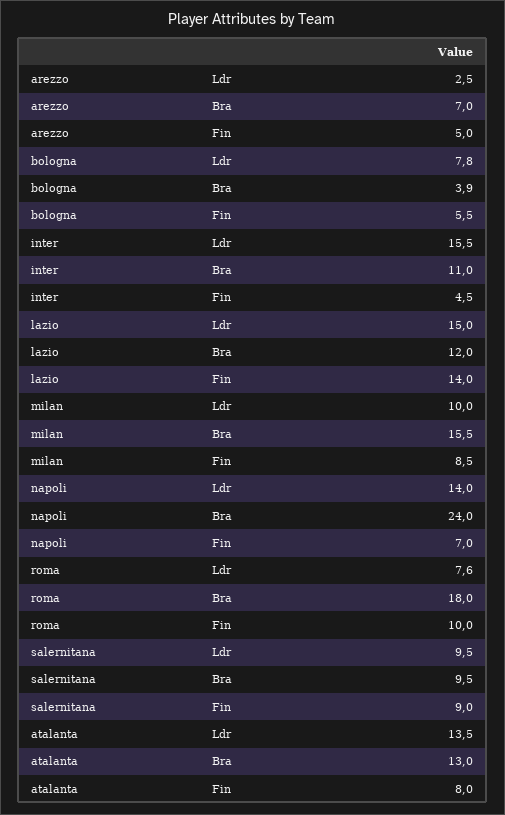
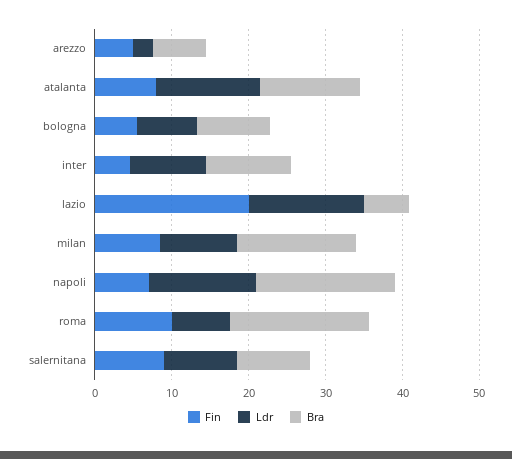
Bra, bologna: 3.9 -> 10
Ldr, inter: 15.5 -> 10
Bra, lazio: 12 -> 6
Fin, lazio: 14 -> 20
Bra, napoli: 24 -> 18

